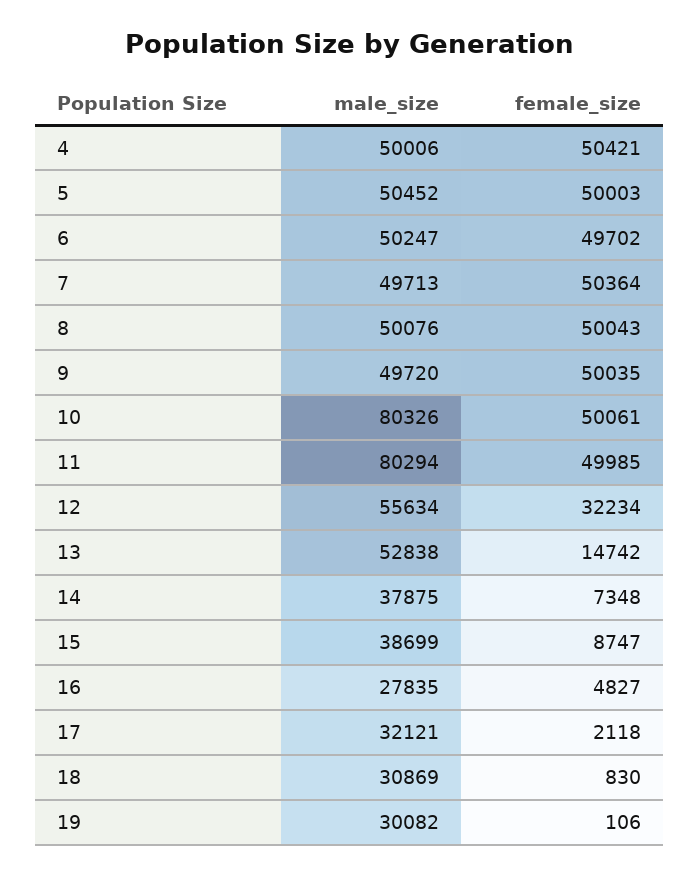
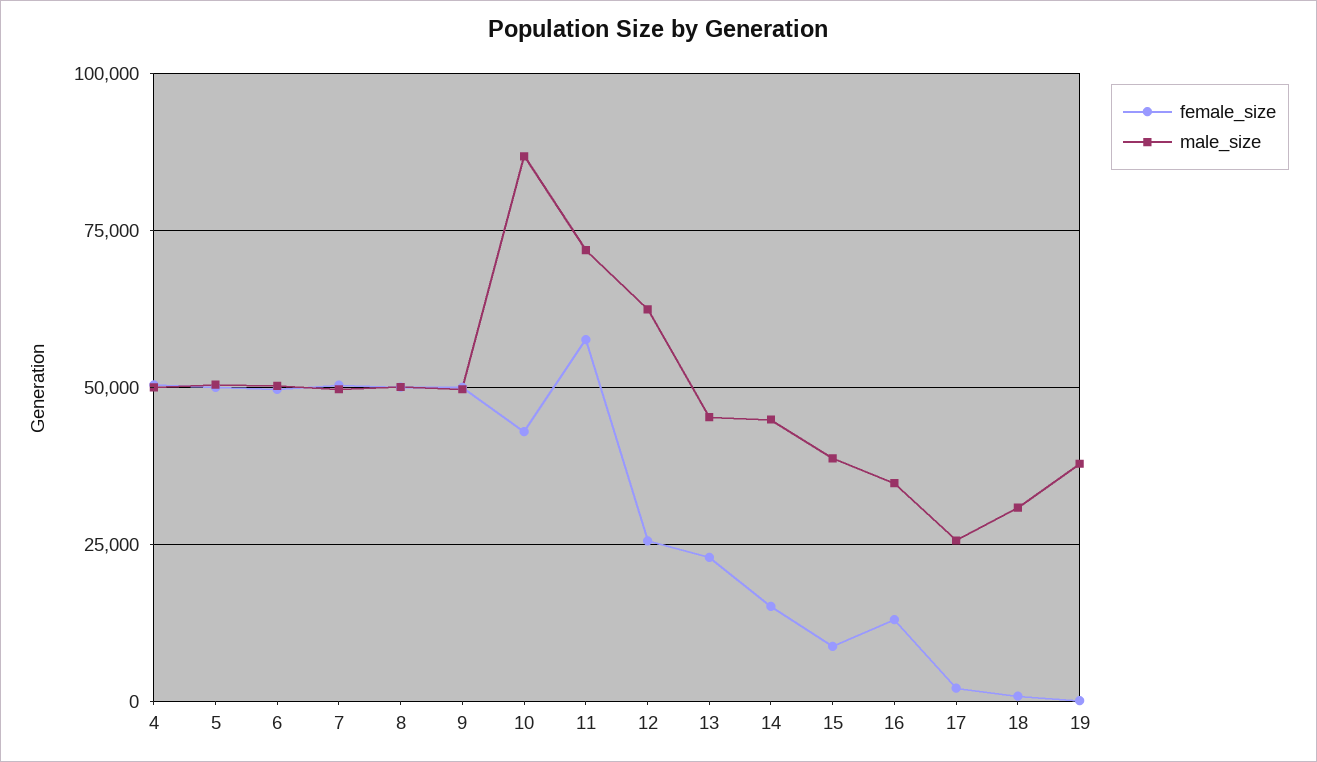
male_size, 10: 80326 -> 87500
female_size, 10: 50061 -> 42500
male_size, 11: 80294 -> 72500
female_size, 11: 49985 -> 57500
male_size, 12: 55634 -> 62500
female_size, 12: 32234 -> 25000
male_size, 13: 52838 -> 45000
female_size, 13: 14742 -> 22500
male_size, 14: 37875 -> 45000
female_size, 14: 7348 -> 15000
male_size, 16: 27835 -> 35000
female_size, 16: 4827 -> 12500
male_size, 17: 32121 -> 25000
male_size, 19: 30082 -> 37500

